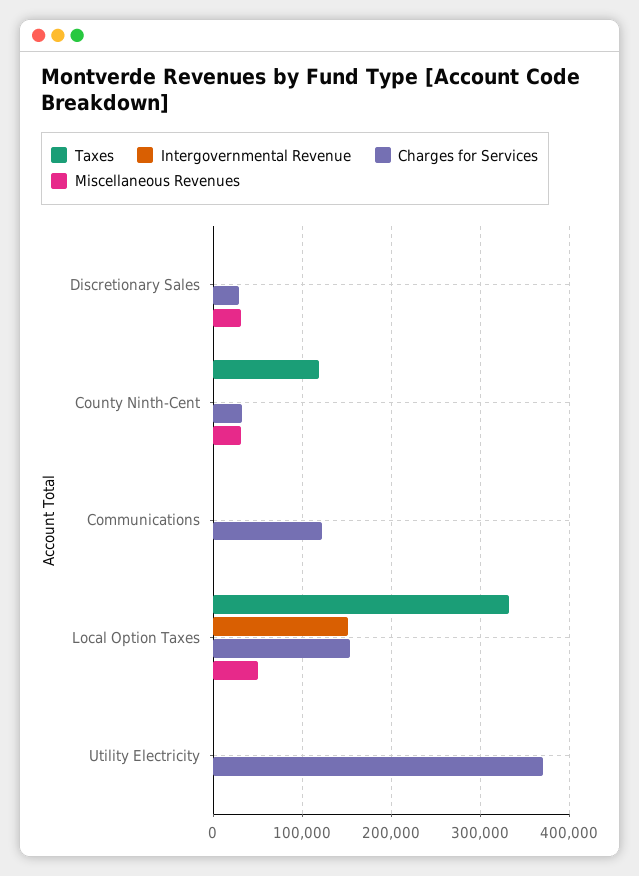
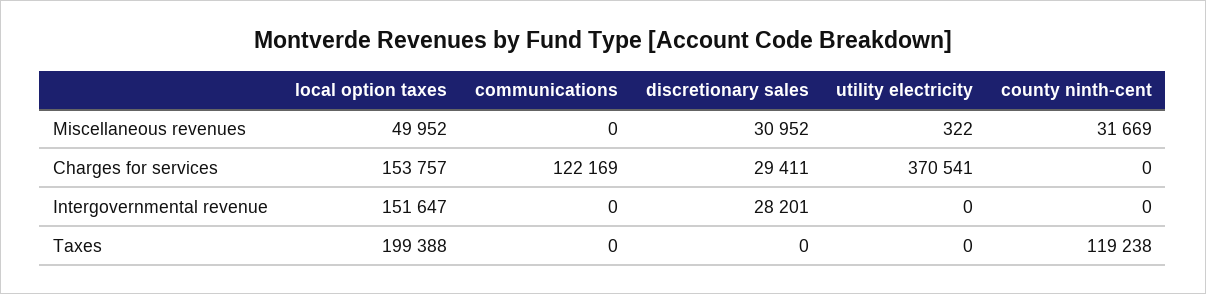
Intergovernmental Revenue, Discretionary Sales: 0 -> 28201
Charges for Services, County Ninth-Cent: 30000 -> 0
Taxes, Local Option Taxes: 330000 -> 199388

